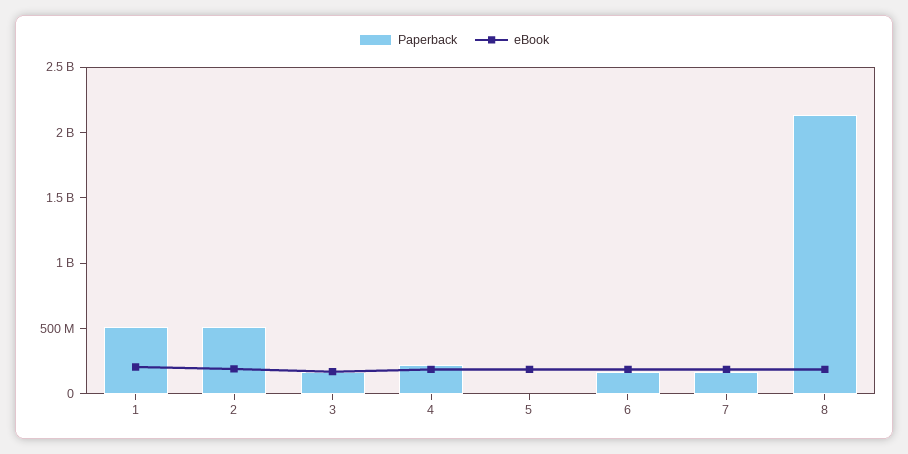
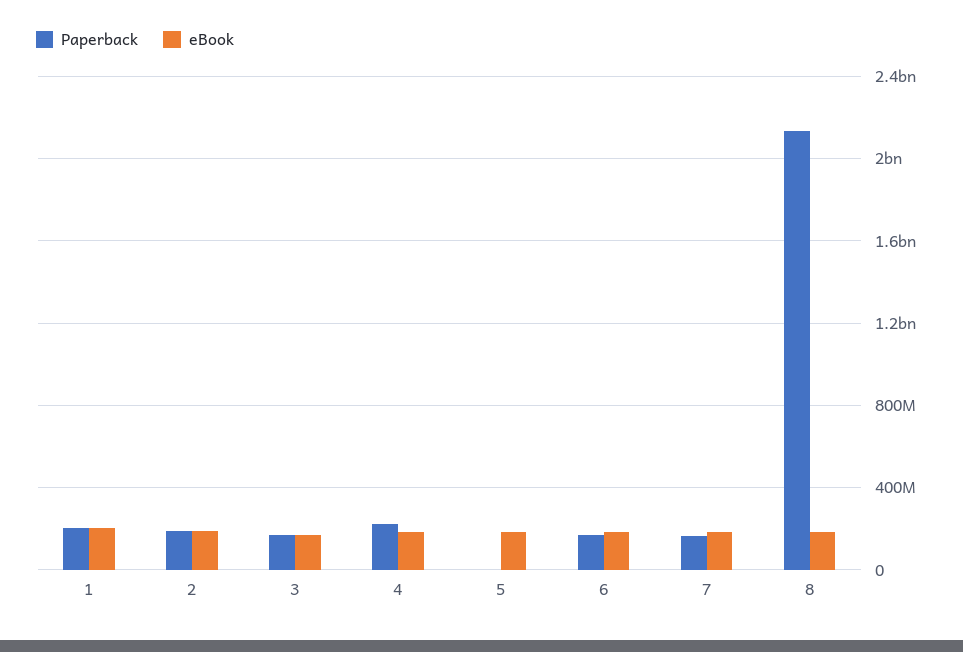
Paperback, 1: 500000000 -> 200000000
Paperback, 2: 500000000 -> 200000000

